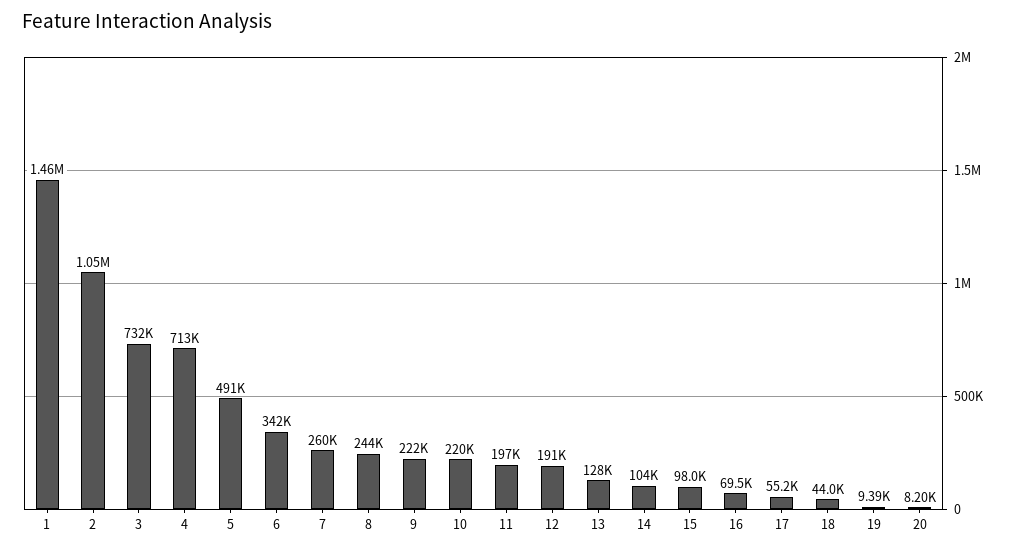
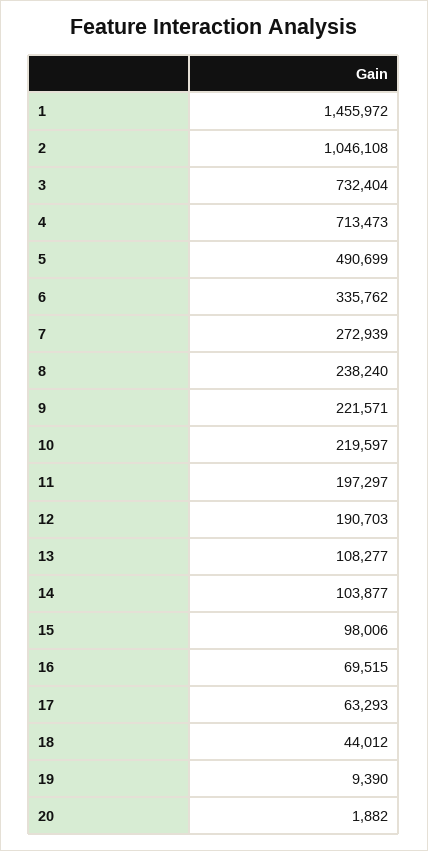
6: 342000 -> 335762
7: 260000 -> 272939
8: 244000 -> 238240
13: 128000 -> 108277
17: 55200 -> 63293
20: 8200 -> 1882

